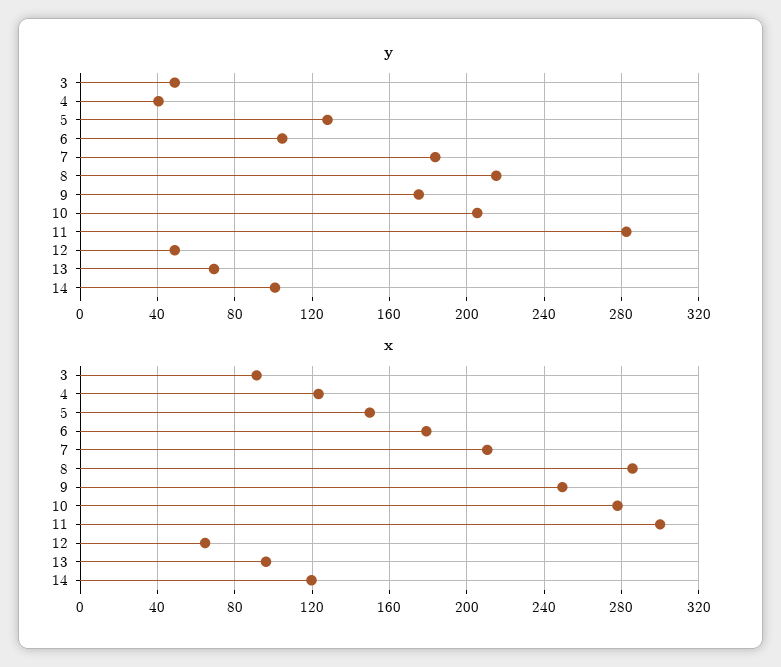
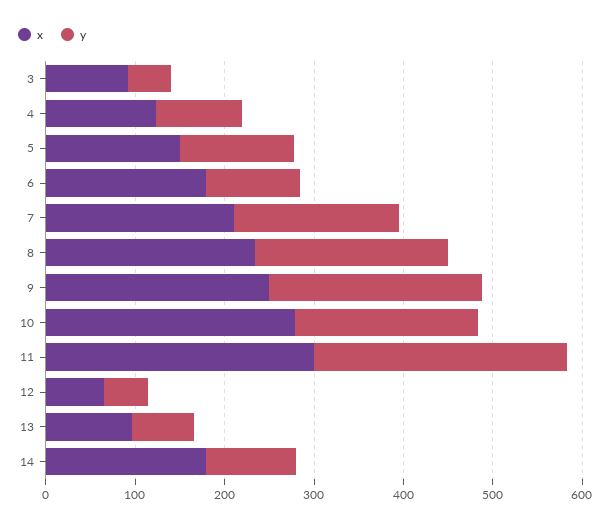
y, 4: 40 -> 100
y, 9: 175 -> 240
x, 8: 285 -> 240
x, 14: 120 -> 180

